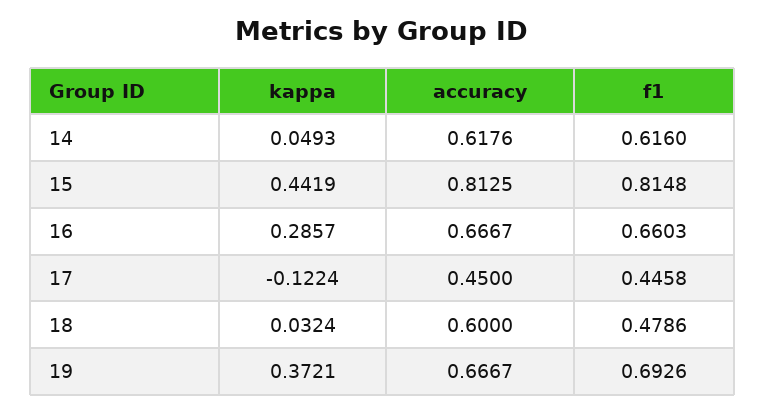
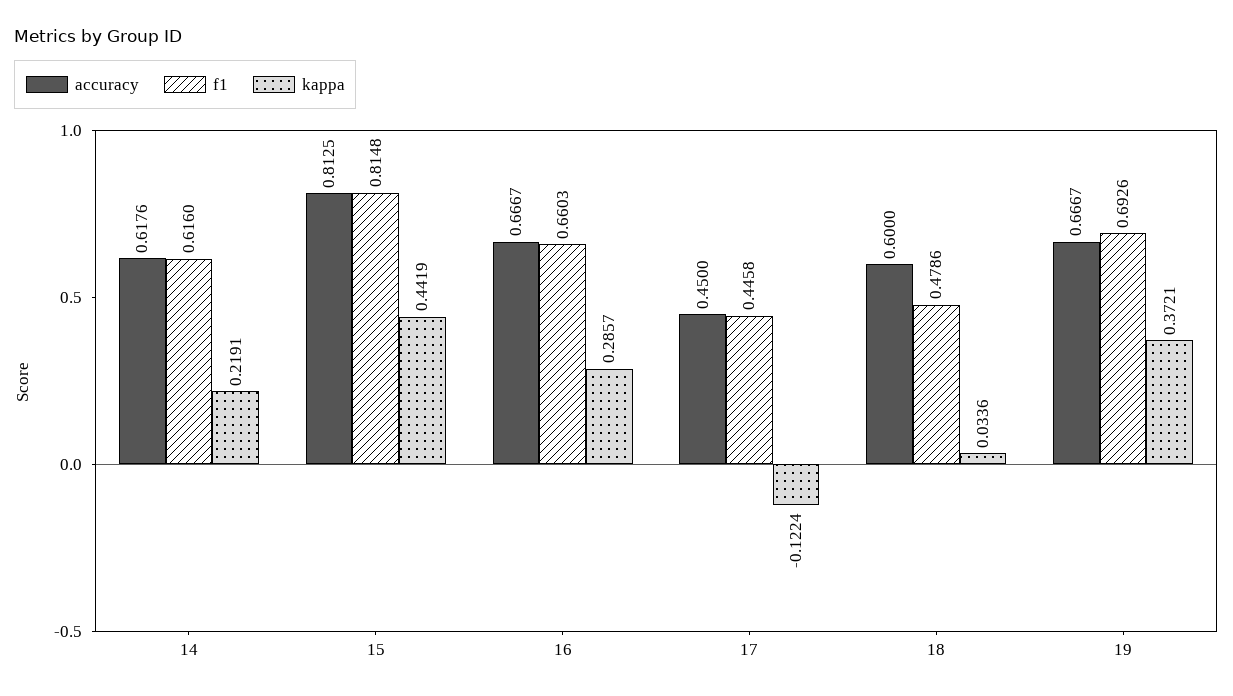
kappa, 14: 0.0493 -> 0.2191
kappa, 18: 0.0324 -> 0.0336

